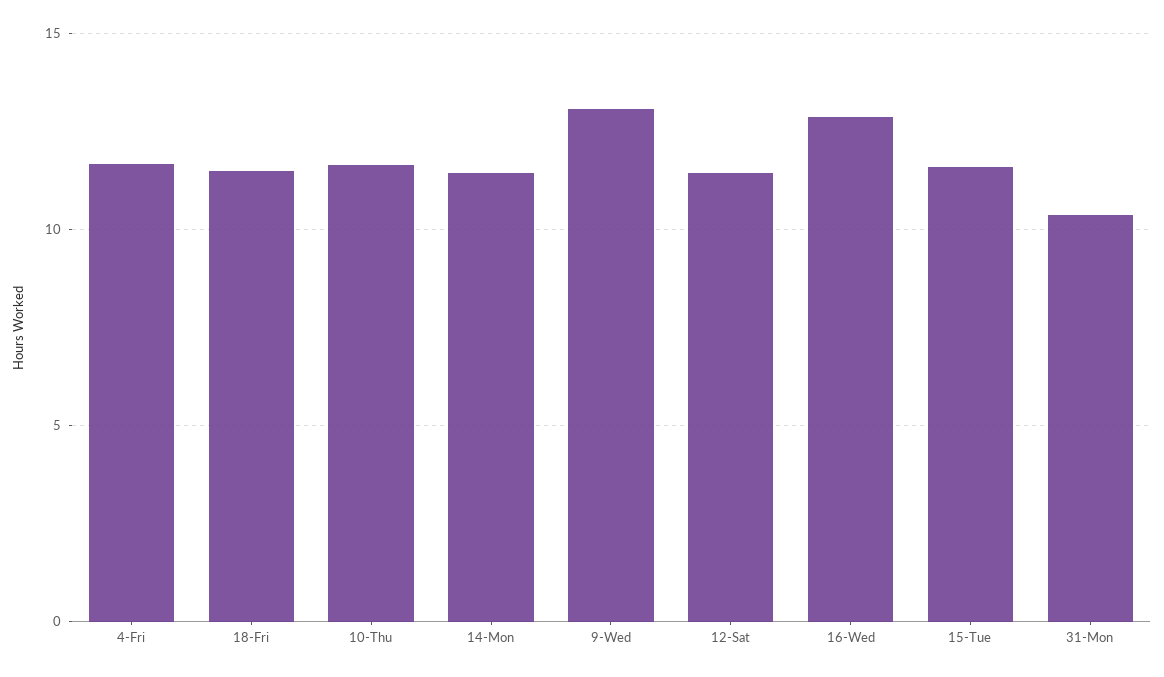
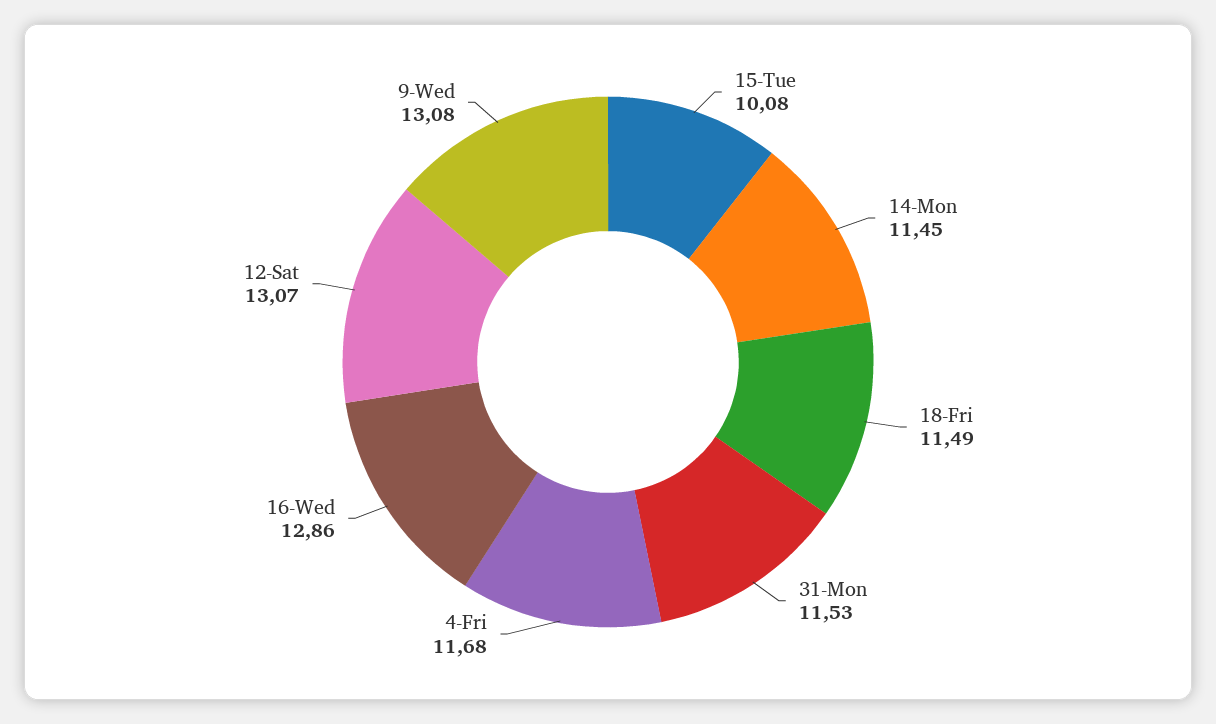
10-Thu: 11.5 -> none
12-Sat: 11.5 -> 13.07
15-Tue: 11.5 -> 10.08
31-Mon: 10.5 -> 11.53

